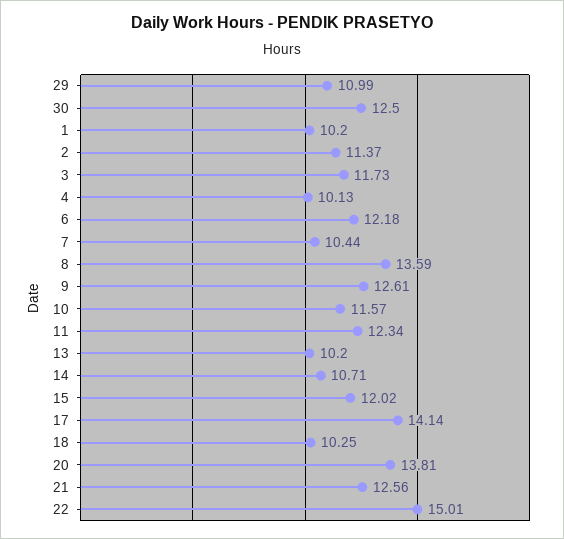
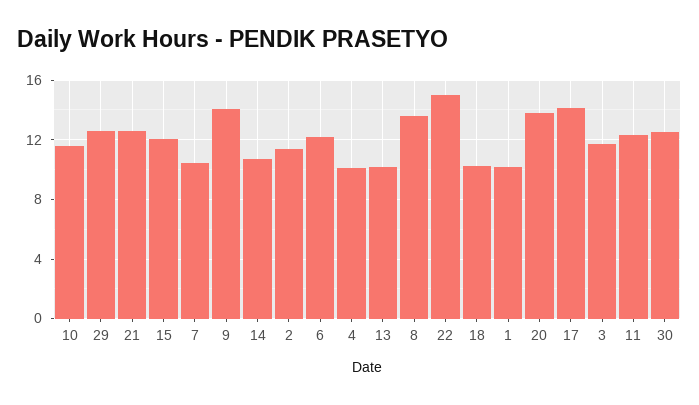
29: 10.99 -> 12.5
9: 12.61 -> 14

